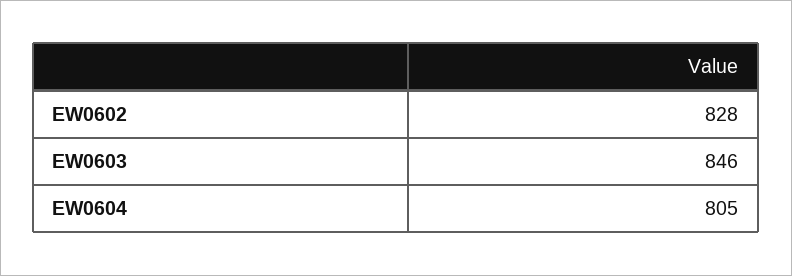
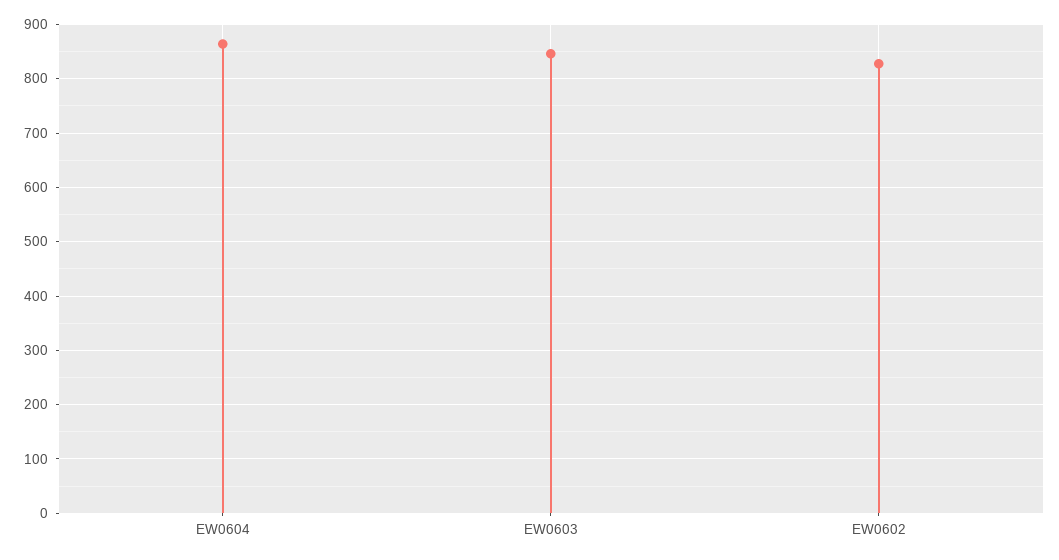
EW0604: 805 -> 860

